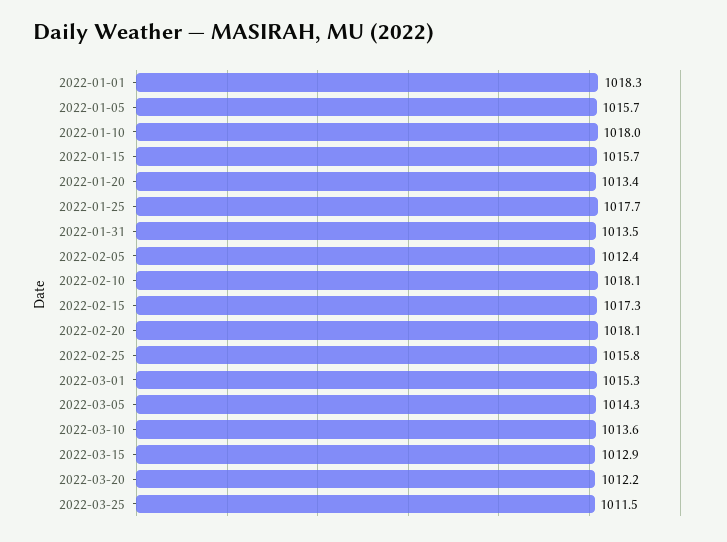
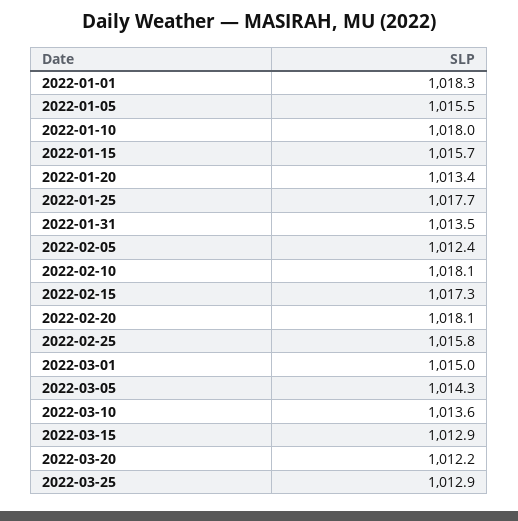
2022-01-05: 1015.7 -> 1015.5
2022-03-01: 1015.3 -> 1015
2022-03-25: 1011.5 -> 1012.9

